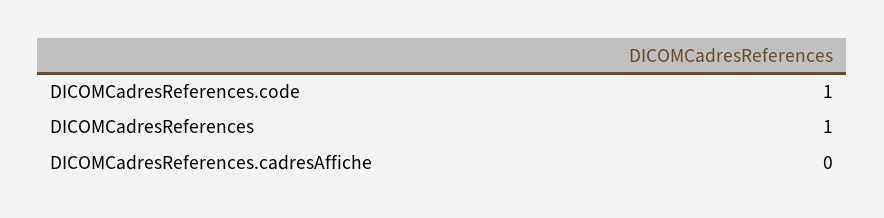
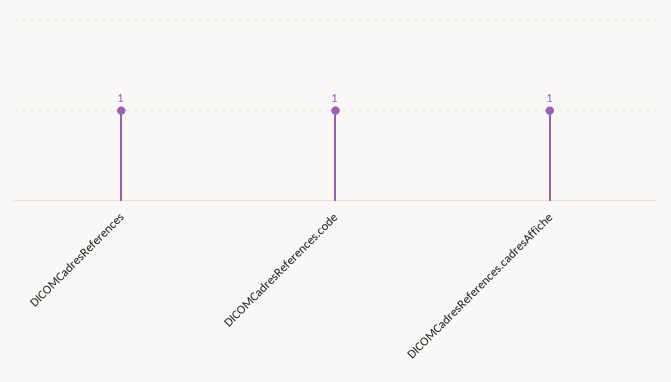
DICOMCadresReferences.cadresAffiche: 0 -> 1

